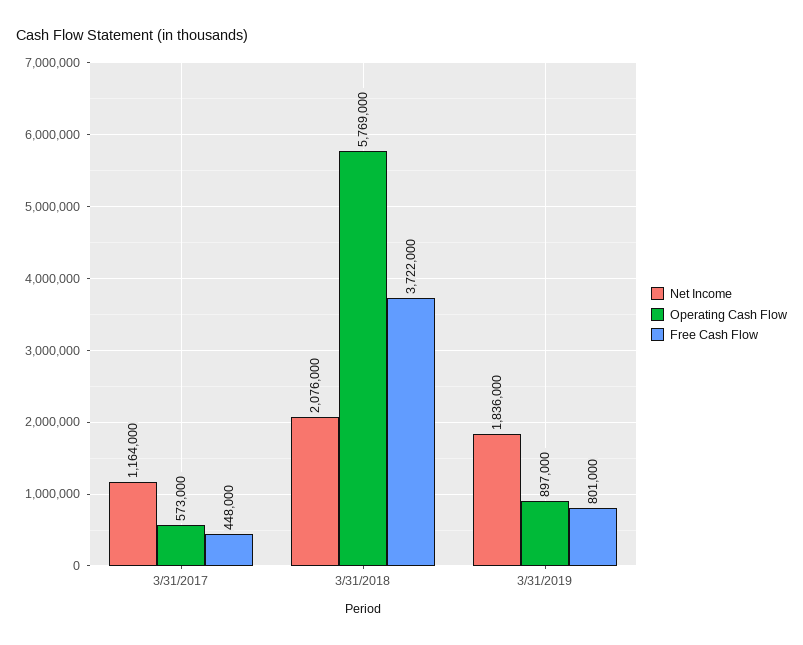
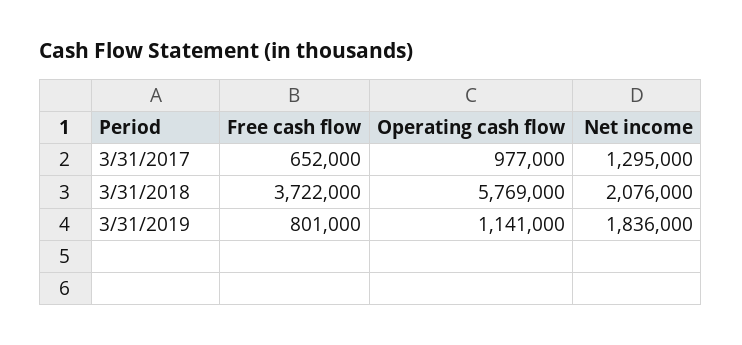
Net Income, 3/31/2017: 1164000 -> 1295000
Operating Cash Flow, 3/31/2017: 573000 -> 977000
Free Cash Flow, 3/31/2017: 448000 -> 652000
Operating Cash Flow, 3/31/2019: 897000 -> 1141000

